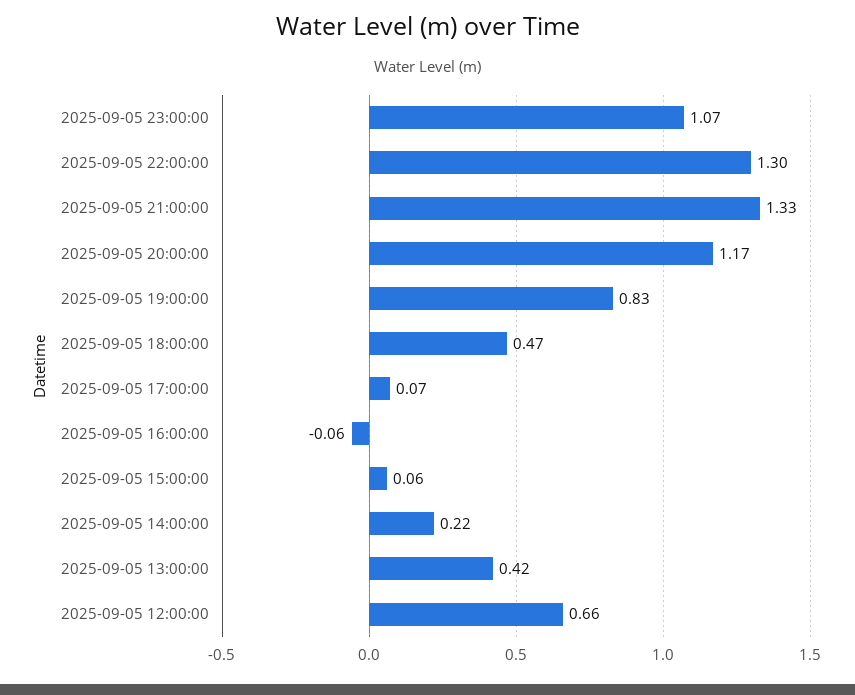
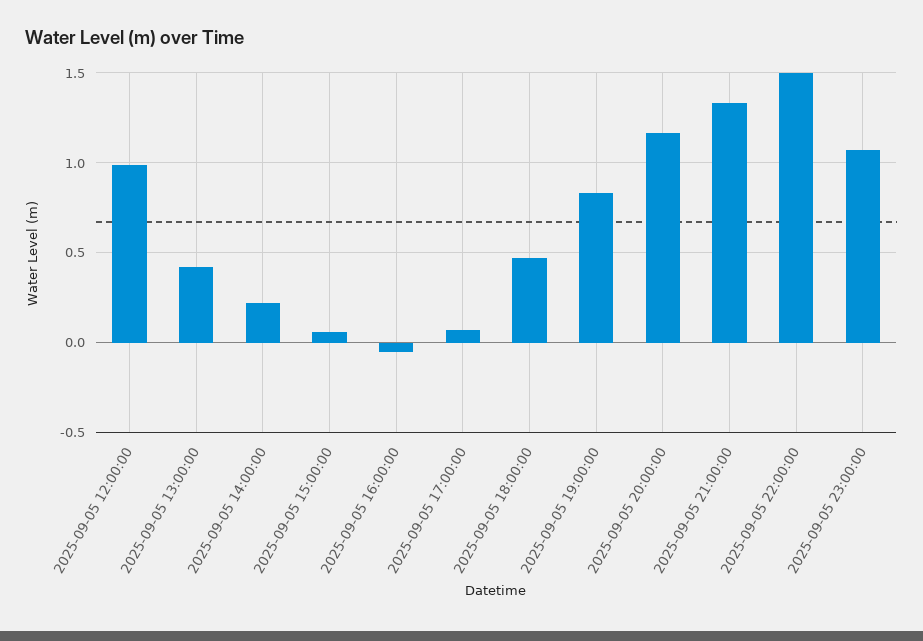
2025-09-05 22:00:00: 1.3 -> 1.5
2025-09-05 12:00:00: 0.66 -> 1

